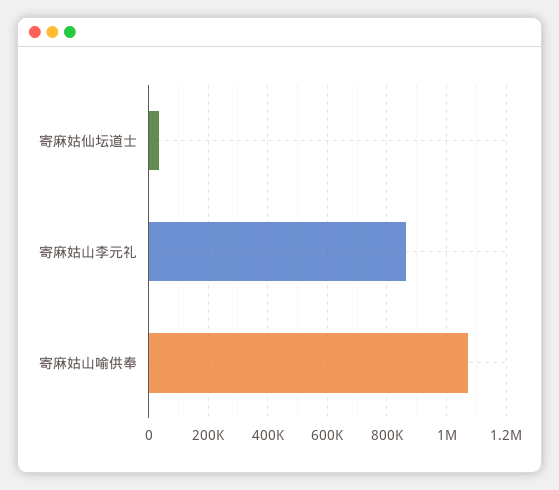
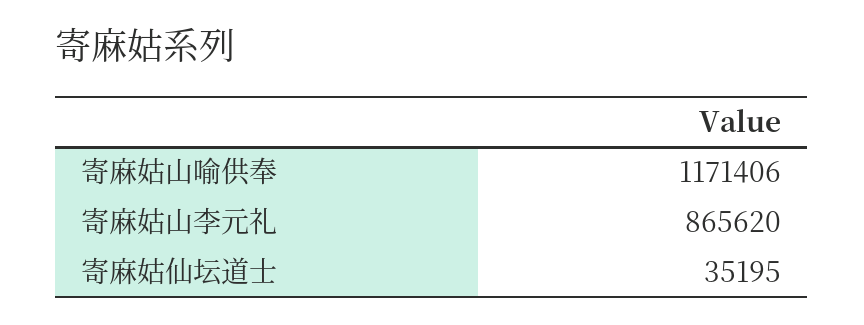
寄麻姑山喻供奉: 1075000 -> 1171406

